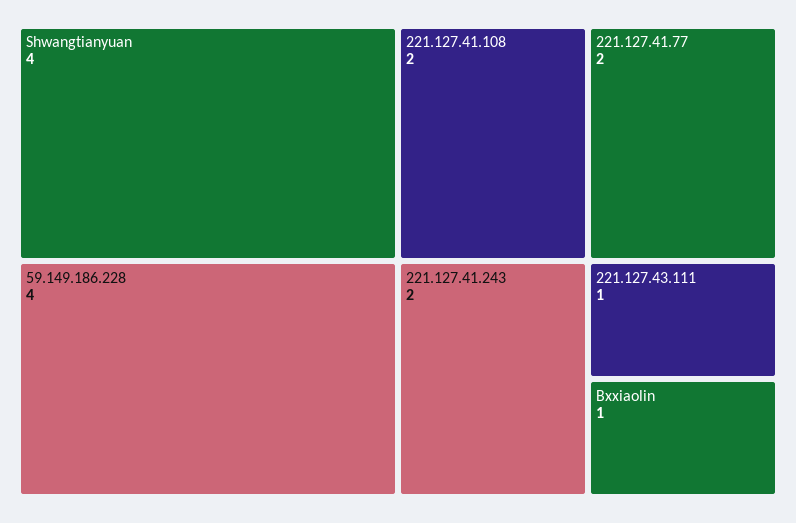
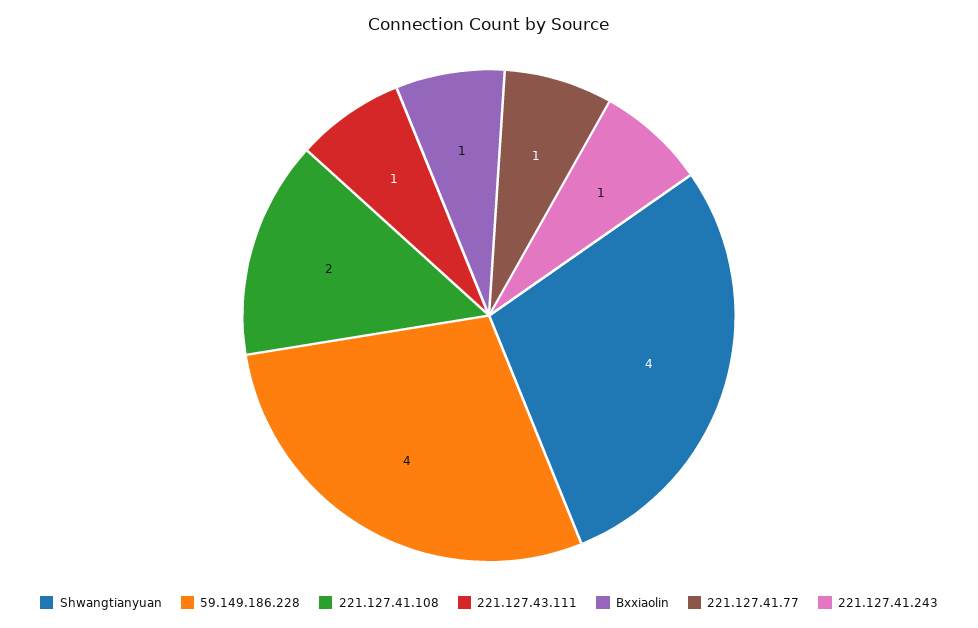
221.127.41.77: 2 -> 1
221.127.41.243: 2 -> 1

